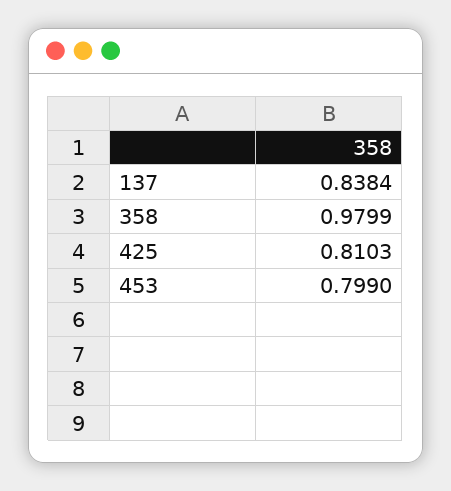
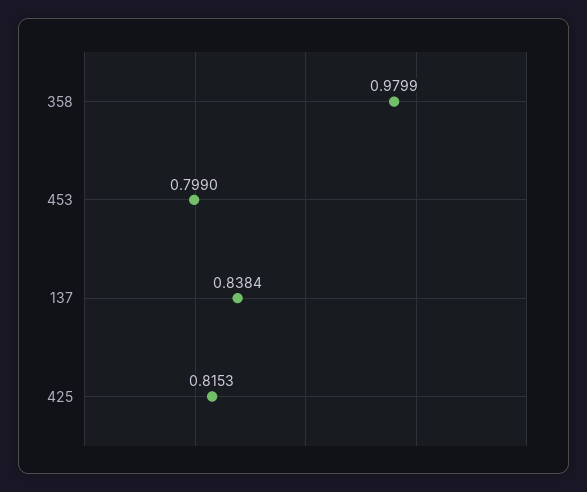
425: 0.8103 -> 0.8153

